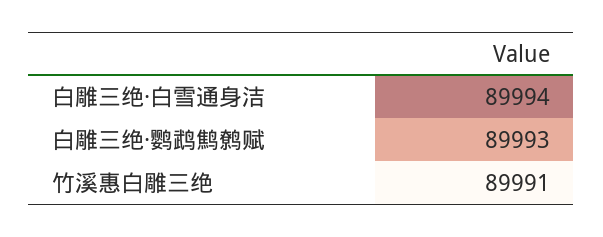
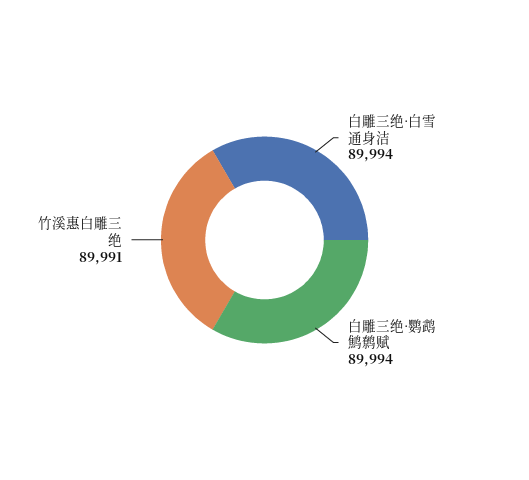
白雕三绝·鹦鹉鹪鹩赋: 89993 -> 89994

